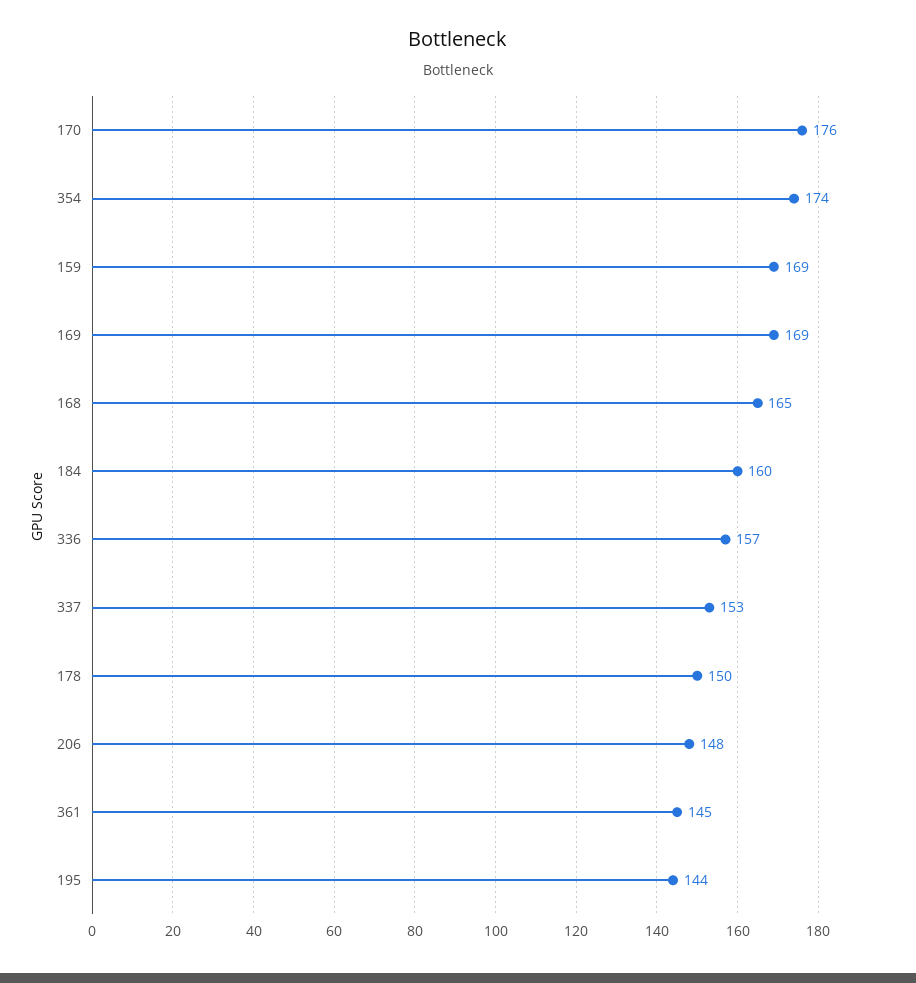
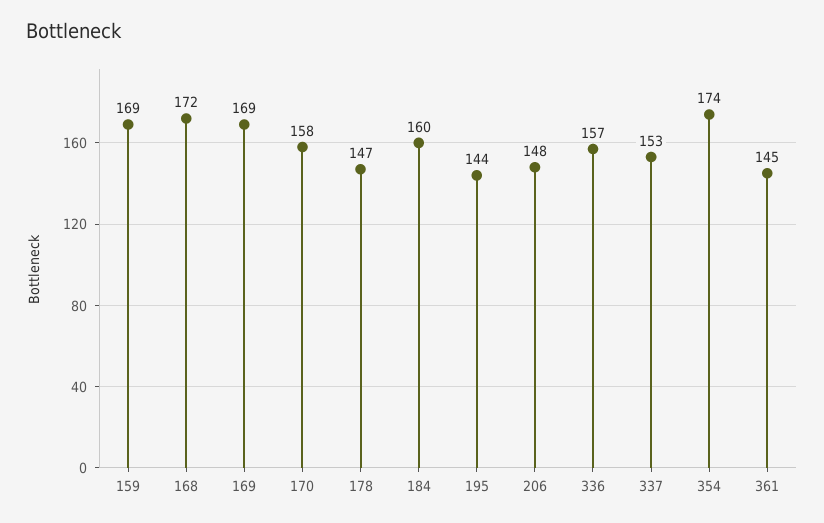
170: 176 -> 158
168: 165 -> 172
178: 150 -> 147

